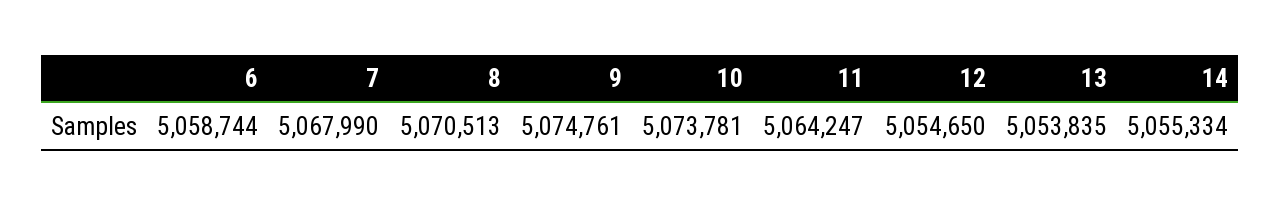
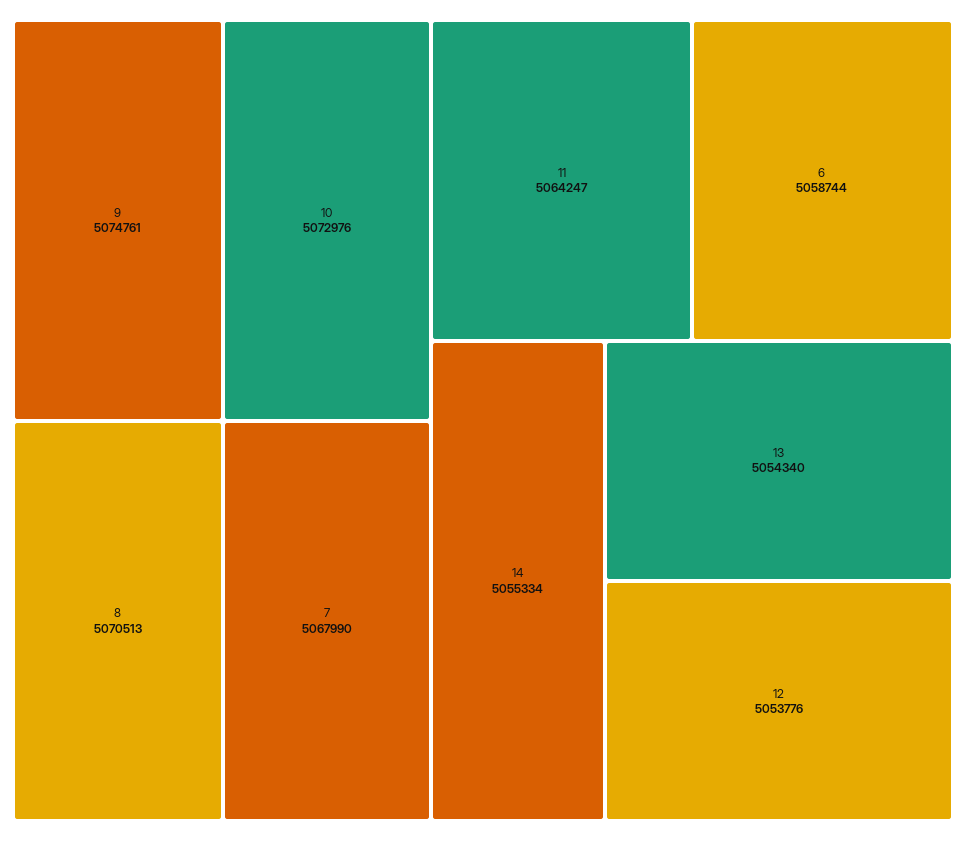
10: 5073781 -> 5072976
12: 5054650 -> 5053776
13: 5053835 -> 5054340

